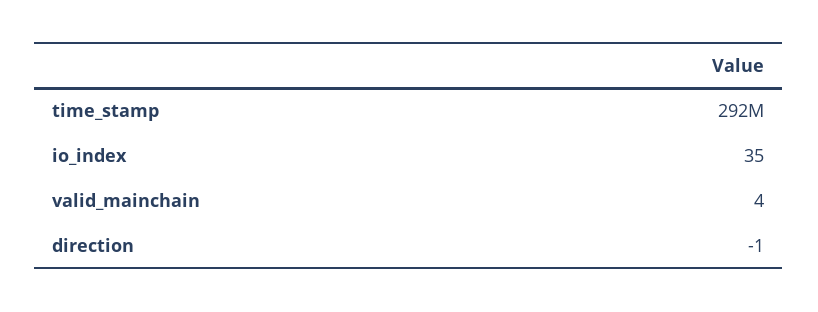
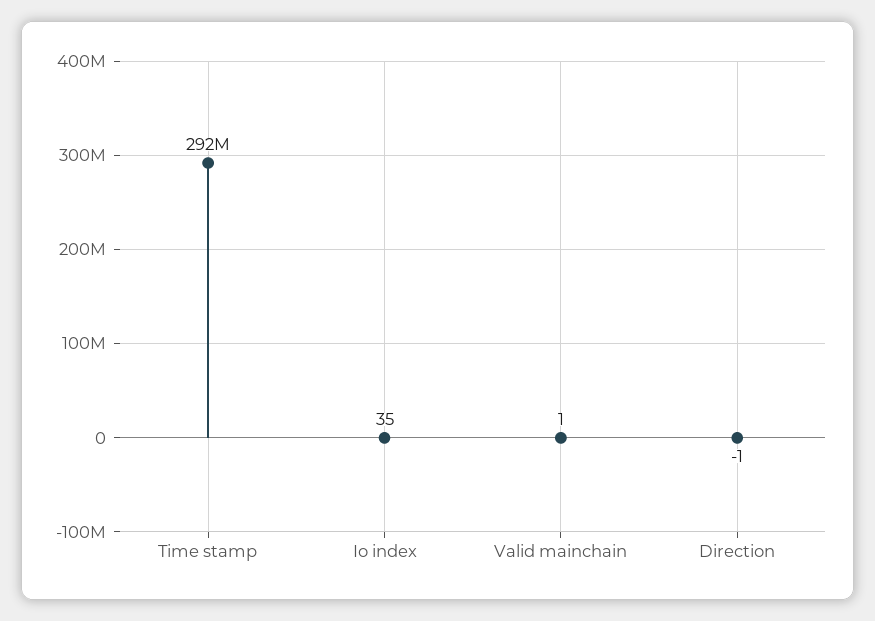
valid_mainchain: 4 -> 1

